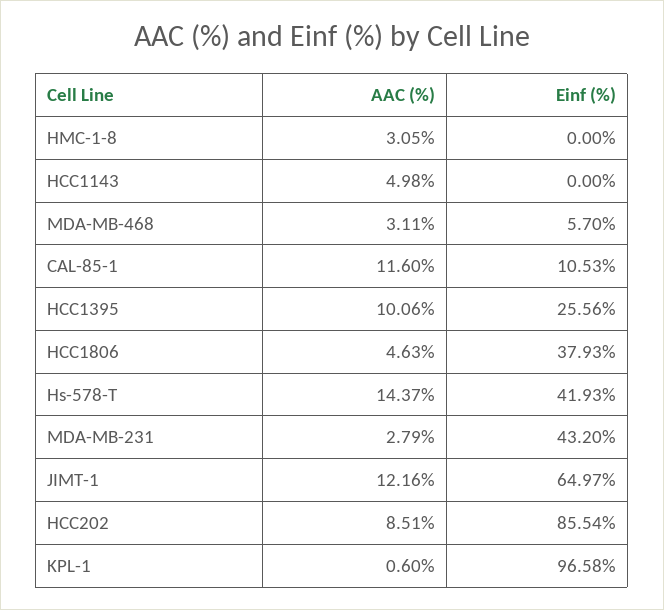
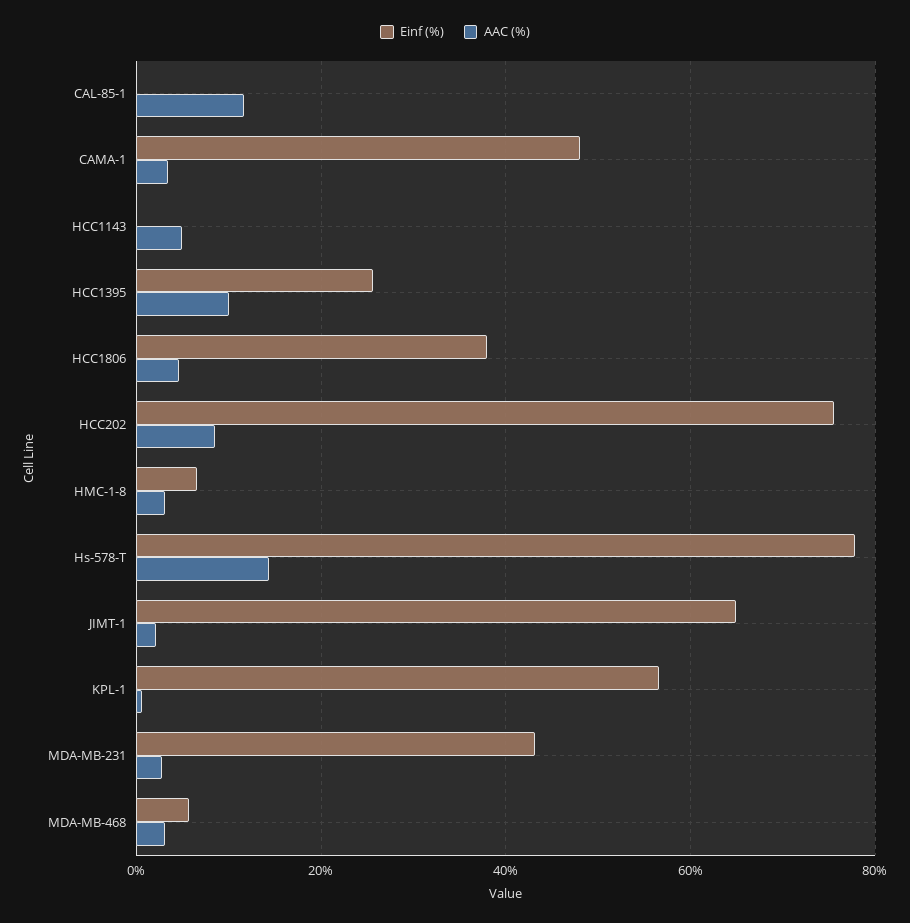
Einf (%), HMC-1-8: 0 -> 6
Einf (%), CAL-85-1: 10.53 -> 0
Einf (%), Hs-578-T: 41.93 -> 78
AAC (%), JIMT-1: 12.16 -> 2
Einf (%), HCC202: 85.54 -> 76
Einf (%), KPL-1: 96.58 -> 56
Einf (%), CAMA-1: none -> 48
AAC (%), CAMA-1: none -> 4

